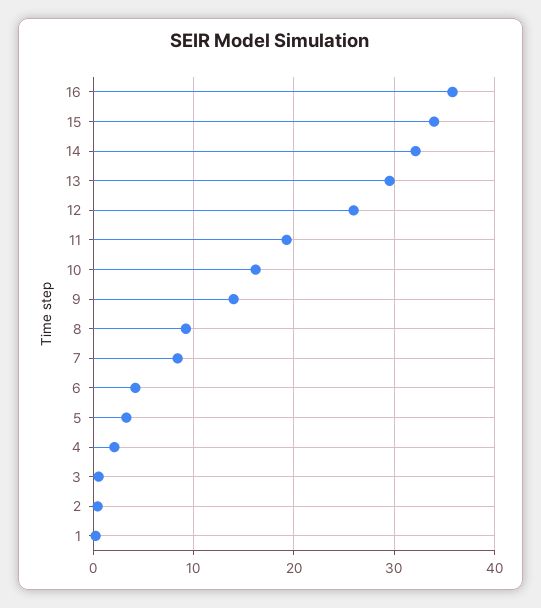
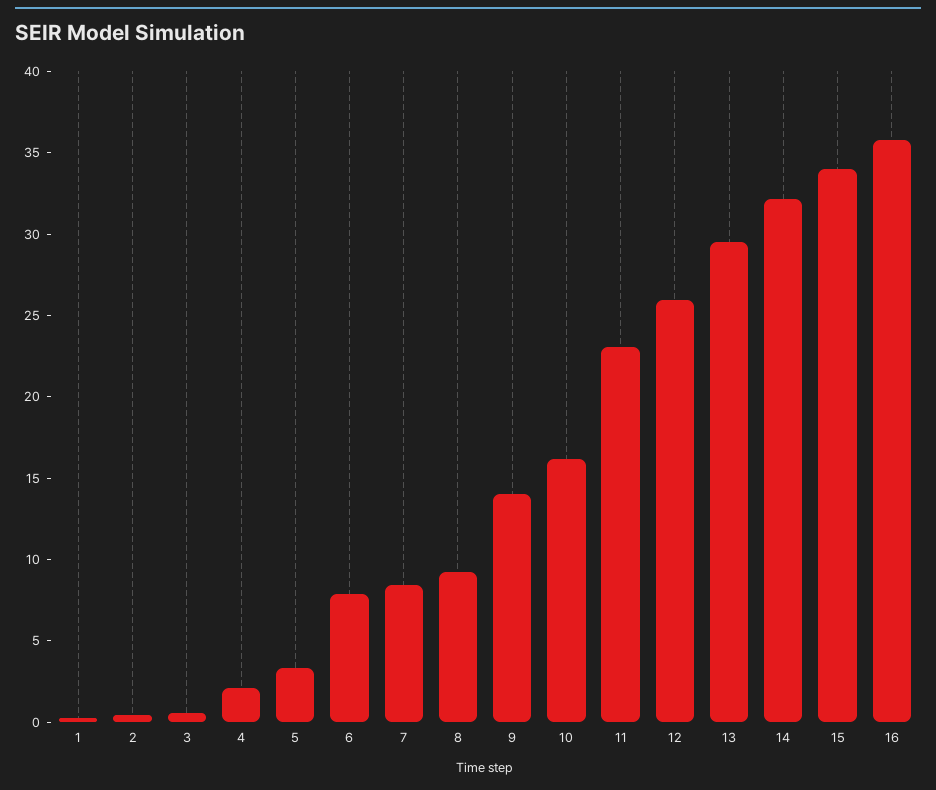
11: 19 -> 23
6: 4 -> 8

